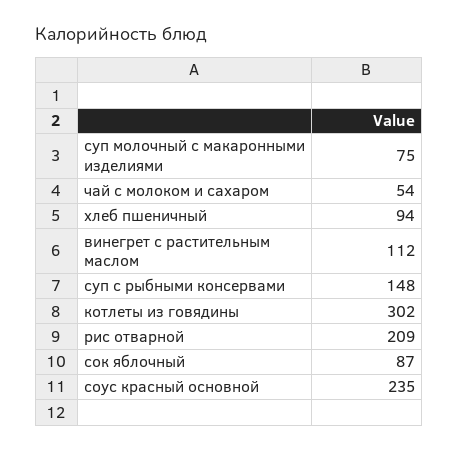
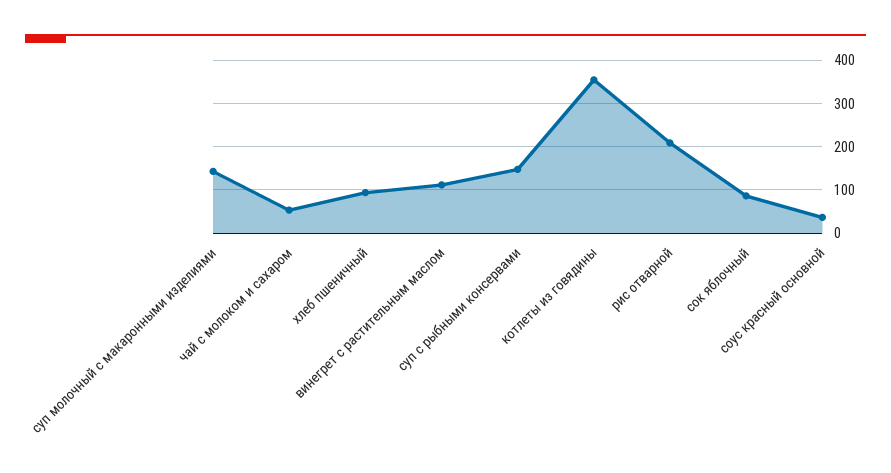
суп молочный с макаронными изделиями: 75 -> 140
котлеты из говядины: 302 -> 360
соус красный основной: 235 -> 40

